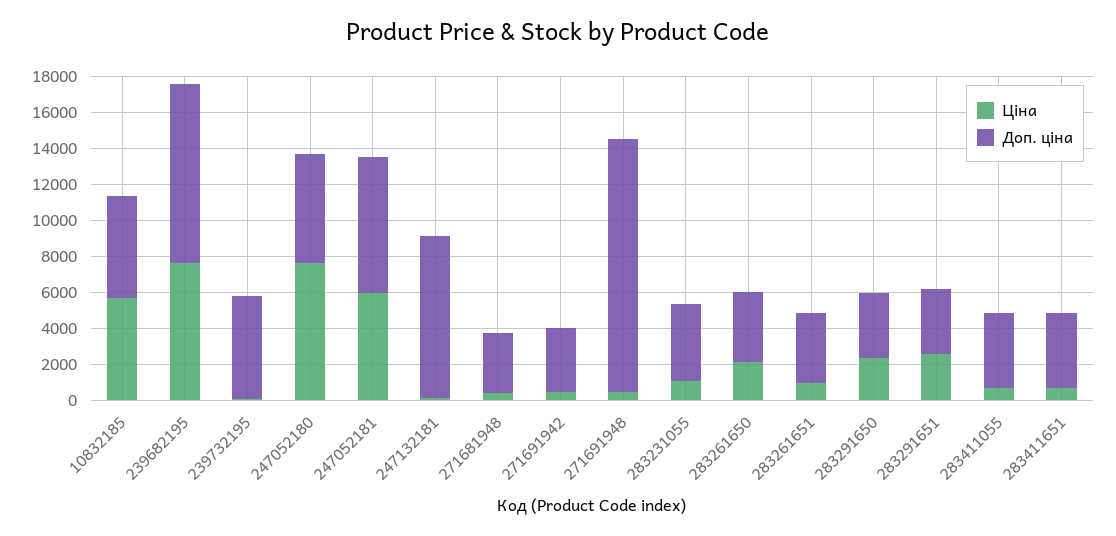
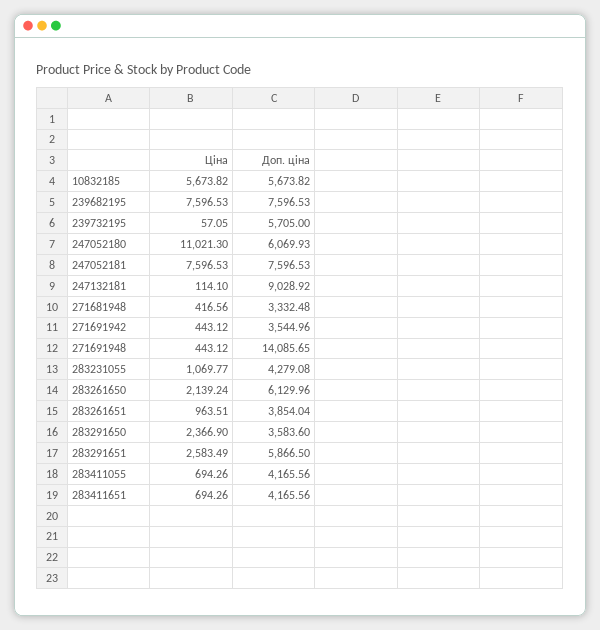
Доп. ціна, 239682195: 10000 -> 7596.53
Ціна, 247052180: 7500 -> 11021.3
Ціна, 247052181: 6000 -> 7596.53
Доп. ціна, 283261650: 4000 -> 6129.96
Доп. ціна, 283291651: 3500 -> 5866.5

